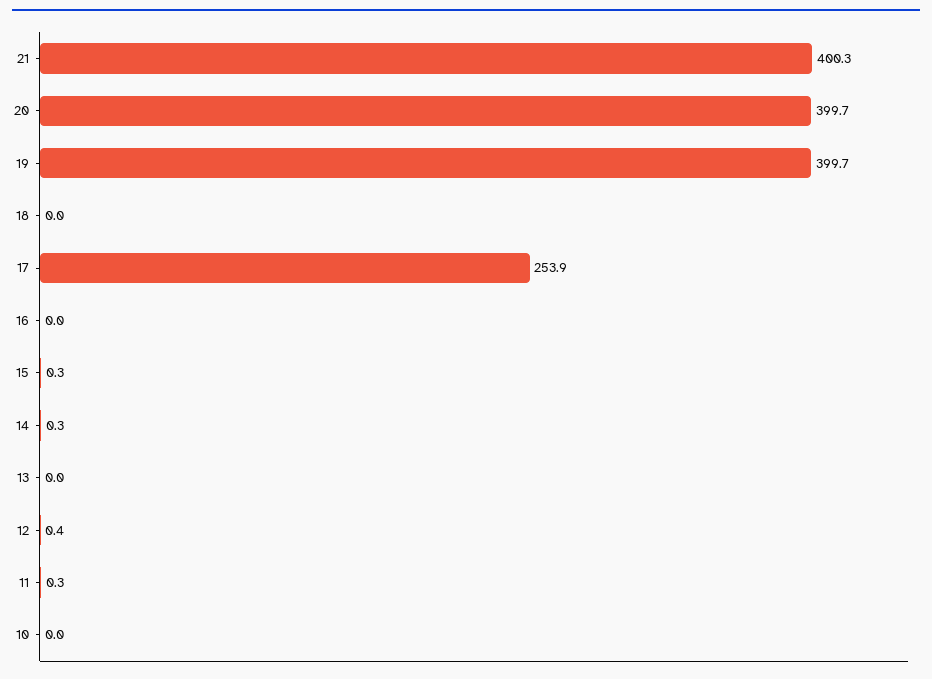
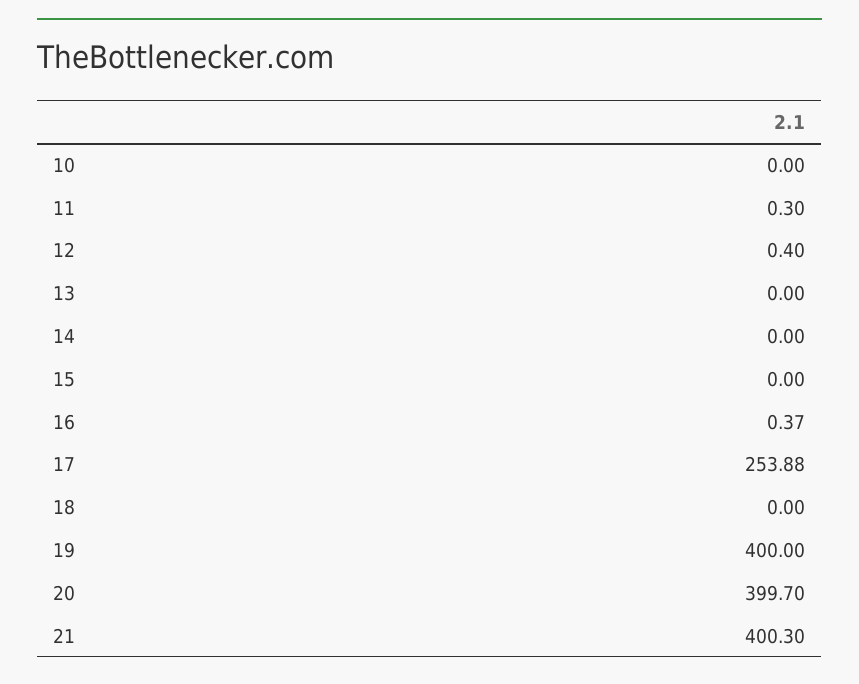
19: 399.7 -> 400
16: 0 -> 0.37
15: 0.3 -> 0
14: 0.3 -> 0

